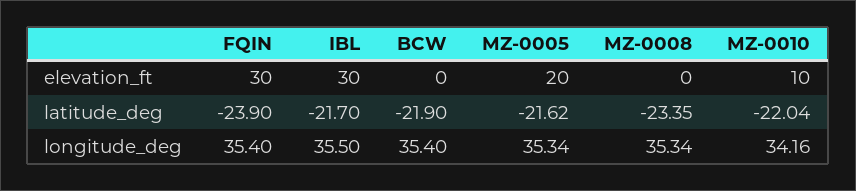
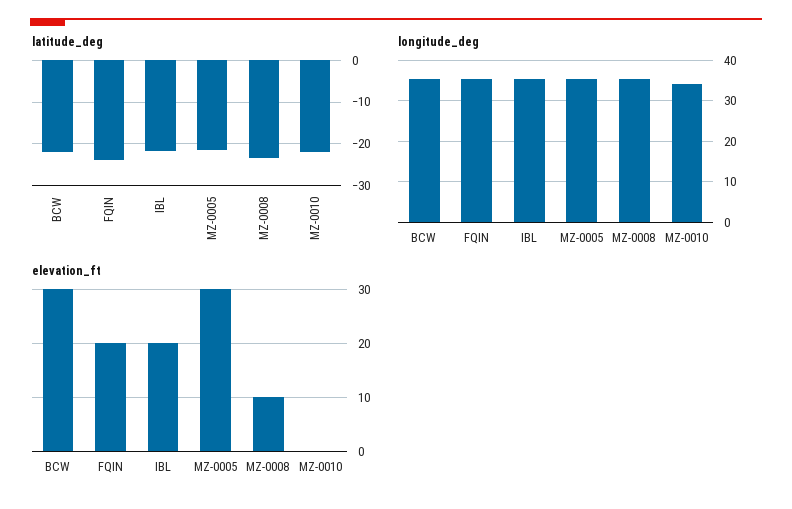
elevation_ft, FQIN: 30 -> 20
elevation_ft, IBL: 30 -> 20
elevation_ft, BCW: 0 -> 30
elevation_ft, MZ-0005: 20 -> 30
elevation_ft, MZ-0008: 0 -> 10
elevation_ft, MZ-0010: 10 -> 0

